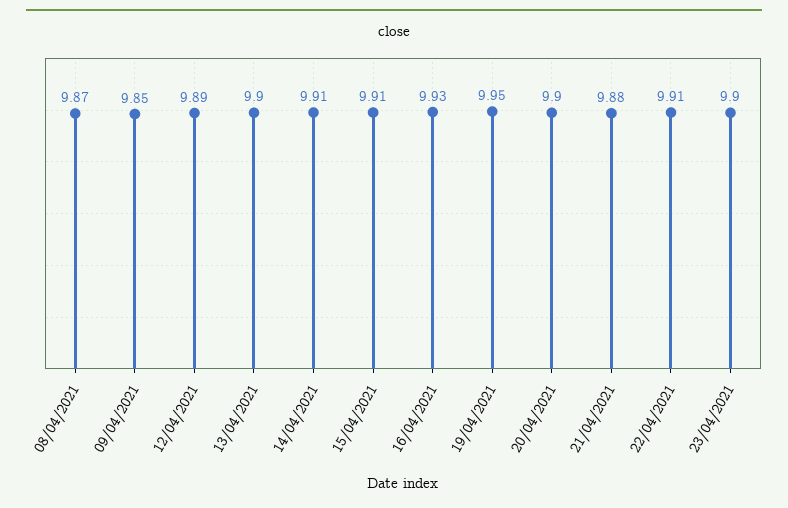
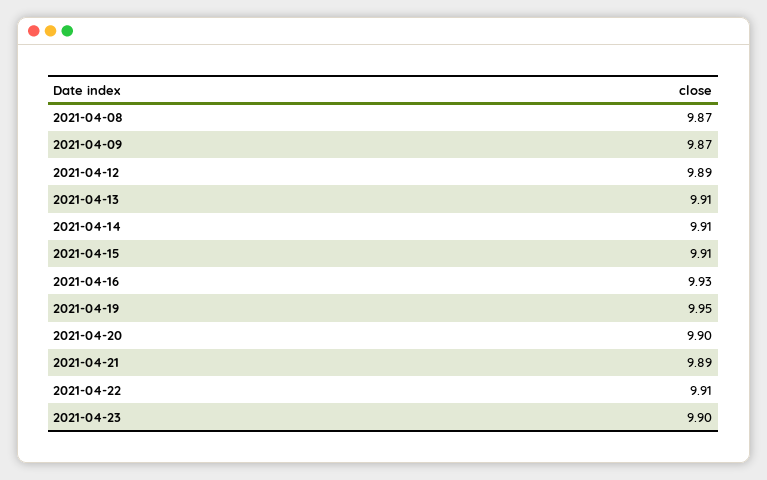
09/04/2021: 9.85 -> 9.87
13/04/2021: 9.9 -> 9.91
21/04/2021: 9.88 -> 9.89

